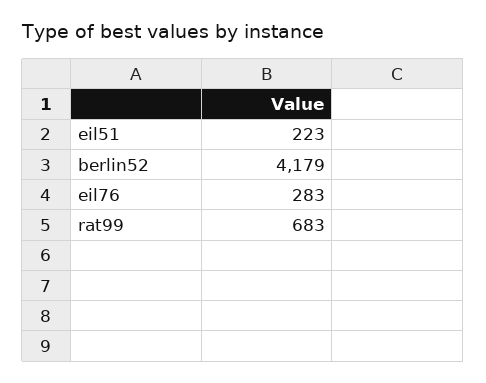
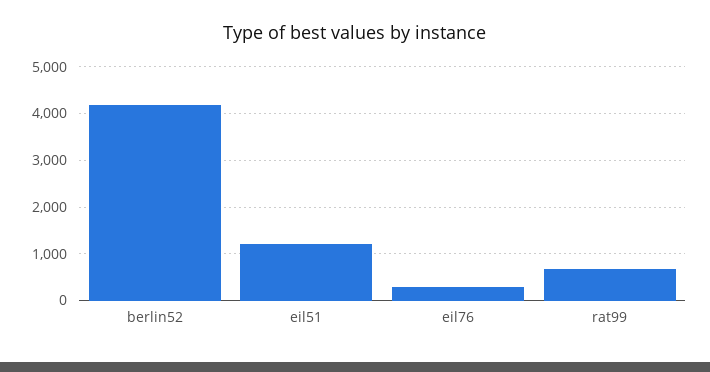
eil51: 223 -> 1200

